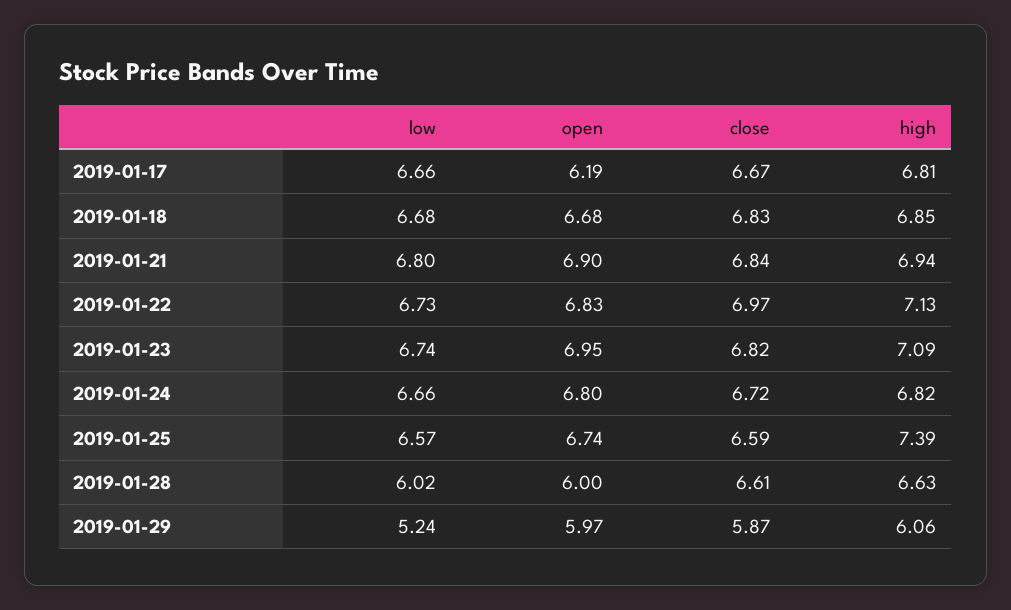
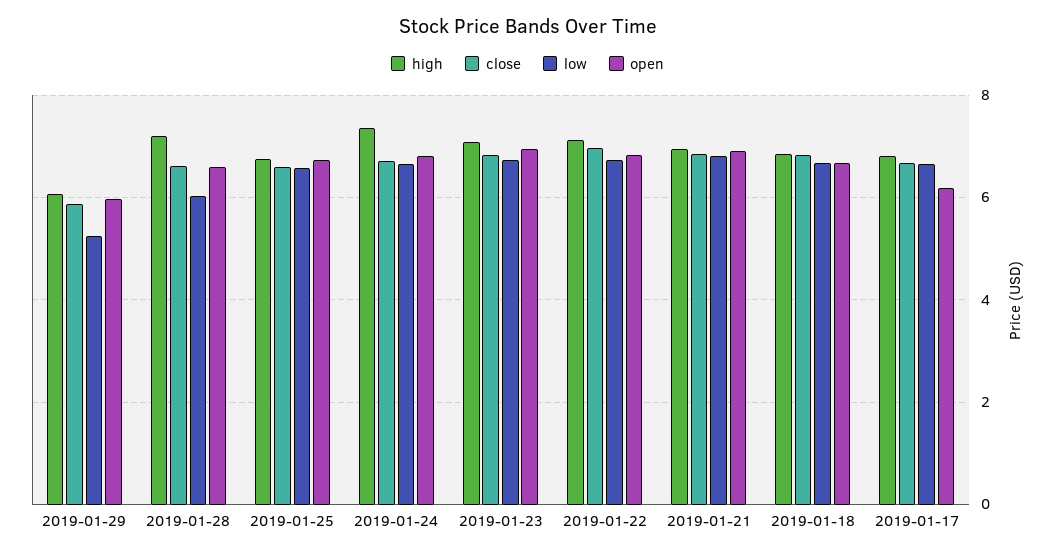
high, 2019-01-24: 6.82 -> 7.4
high, 2019-01-25: 7.39 -> 6.8
open, 2019-01-28: 6 -> 6.6
high, 2019-01-28: 6.63 -> 7.2

